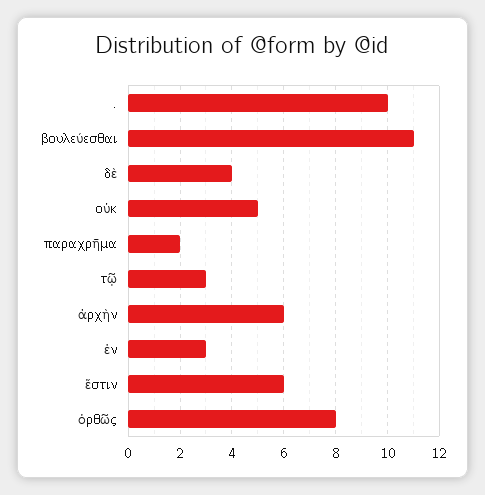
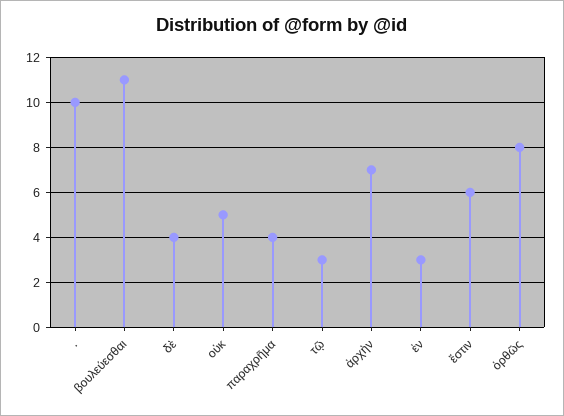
παραχρῆμα: 2 -> 4
ἀρχὴν: 6 -> 7

